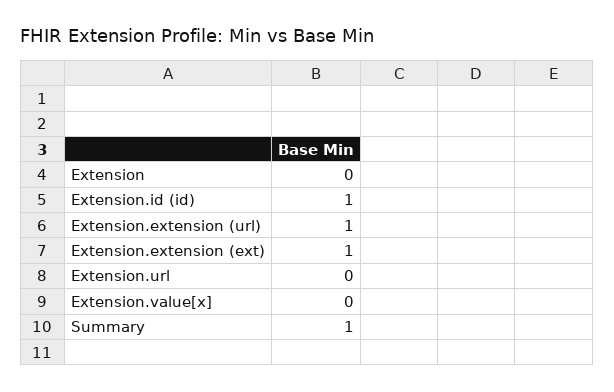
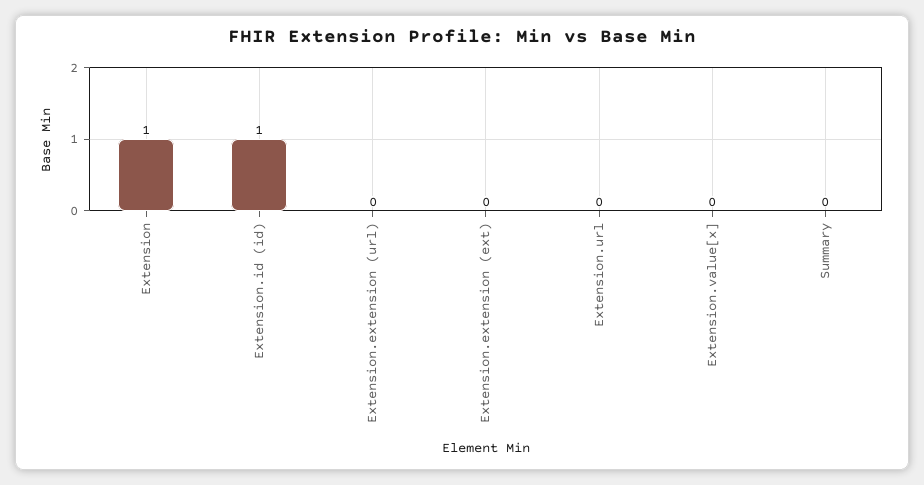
Extension: 0 -> 1
Extension.extension (url): 1 -> 0
Extension.extension (ext): 1 -> 0
Summary: 1 -> 0

